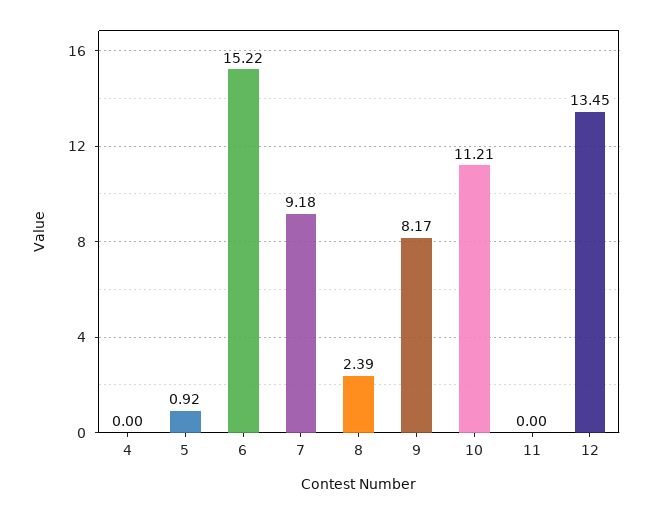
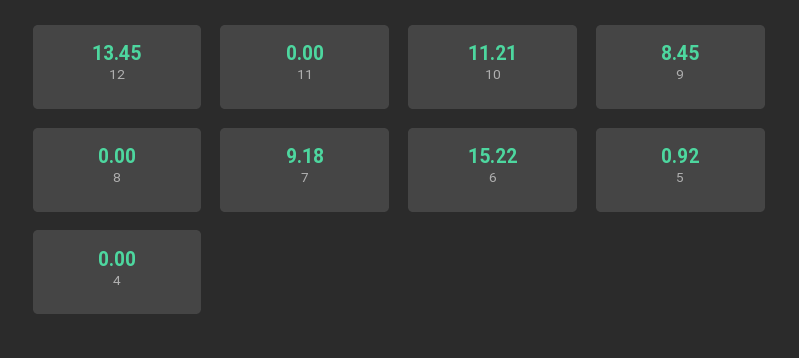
8: 2.39 -> 0
9: 8.17 -> 8.45

